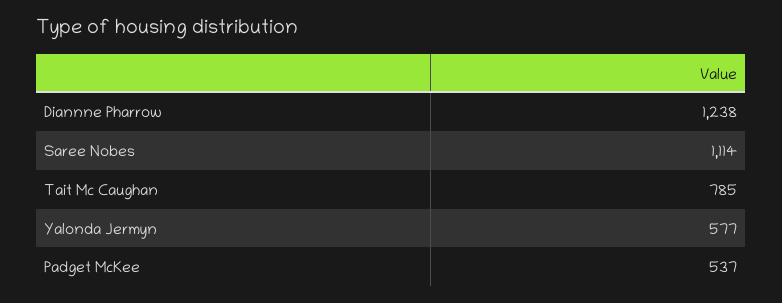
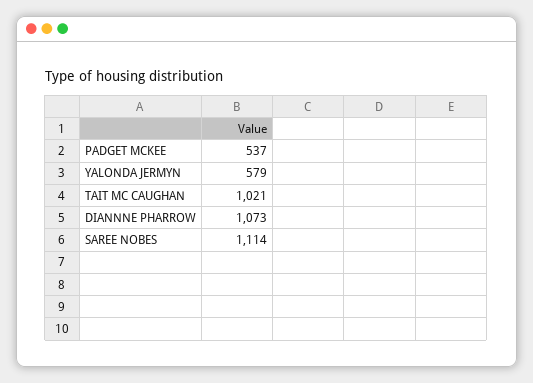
Diannne Pharrow: 1238 -> 1073
Tait Mc Caughan: 785 -> 1021
Yalonda Jermyn: 577 -> 579

